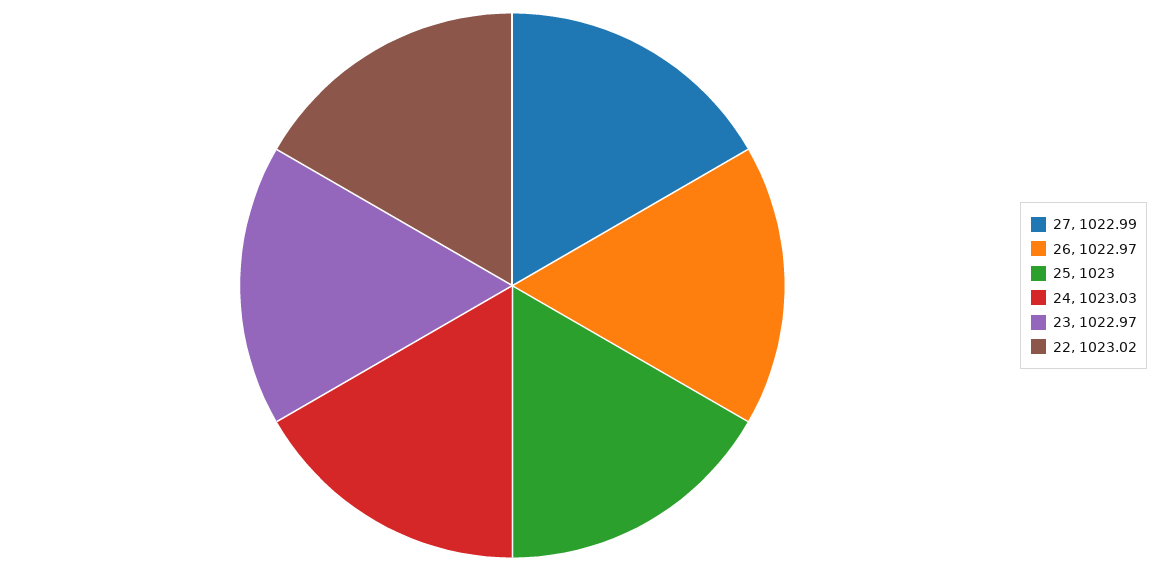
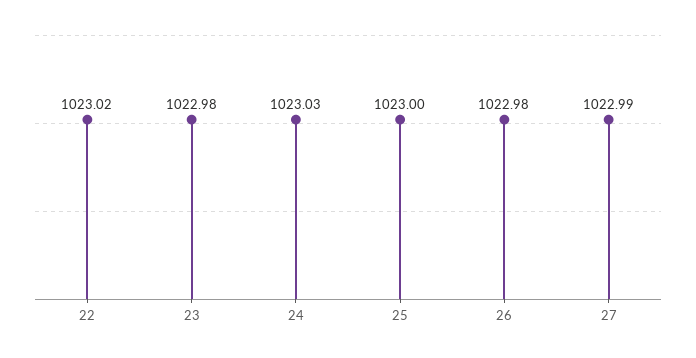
26: 1022.97 -> 1022.98
23: 1022.97 -> 1022.98

